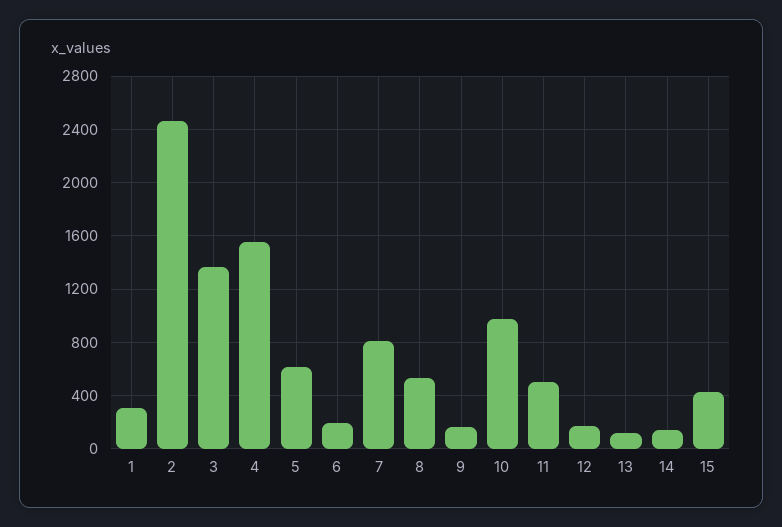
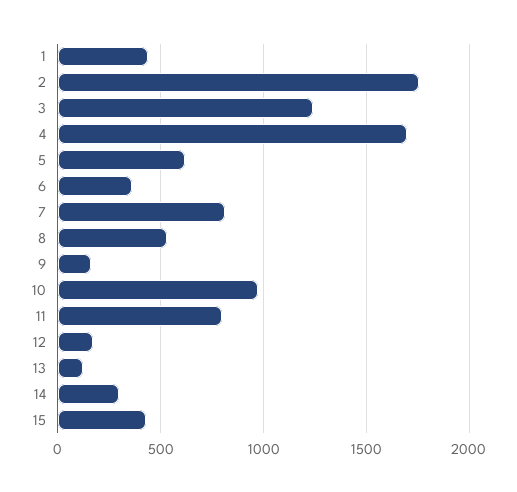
1: 300 -> 450
2: 2450 -> 1750
3: 1350 -> 1250
4: 1550 -> 1700
6: 200 -> 350
11: 500 -> 800
14: 150 -> 300

